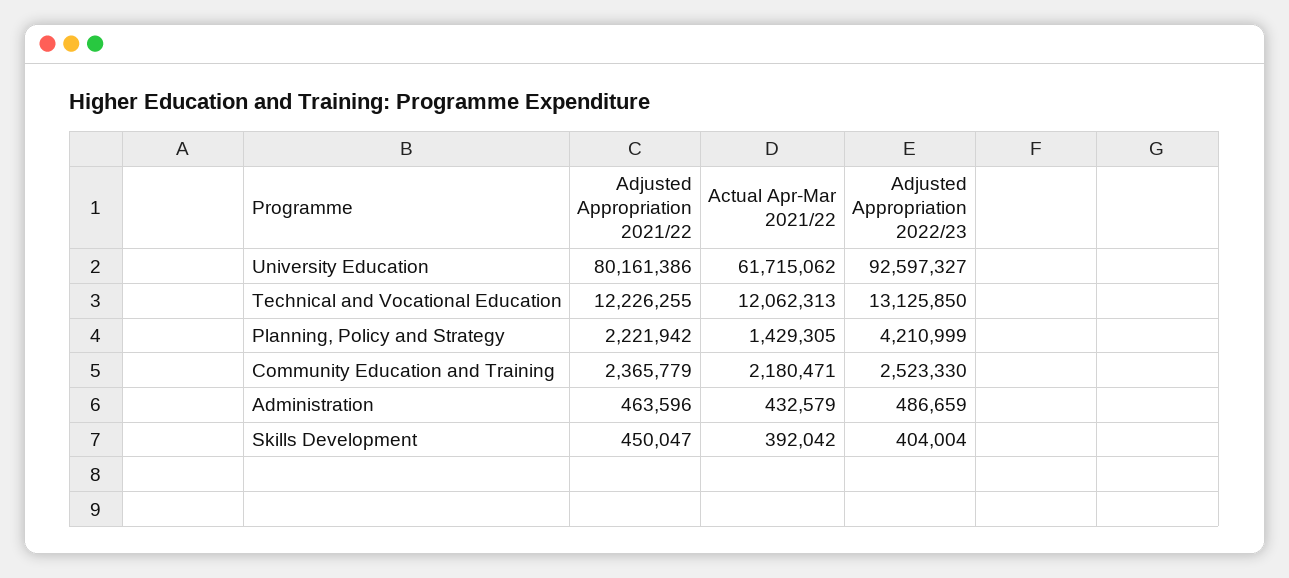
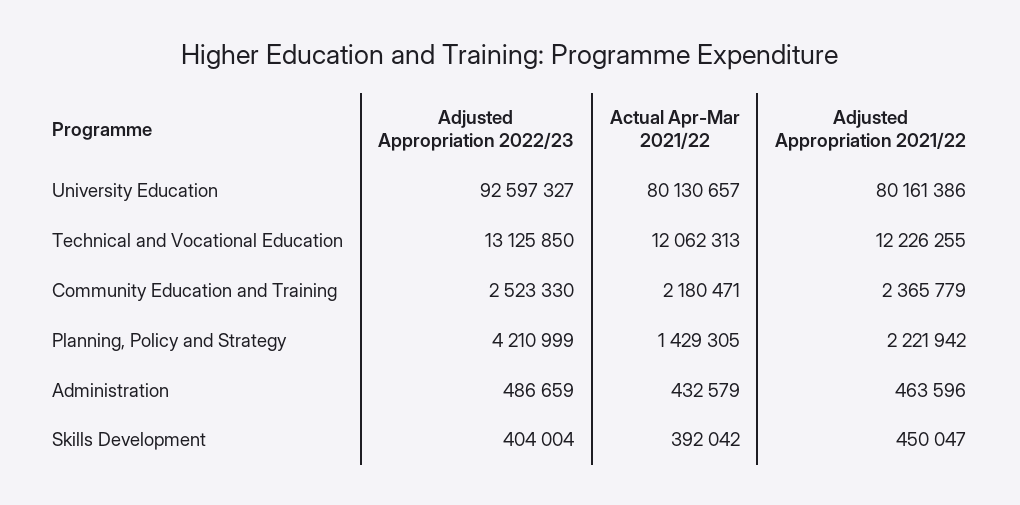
Actual Apr-Mar 2021/22, University Education: 61715062 -> 80130657

